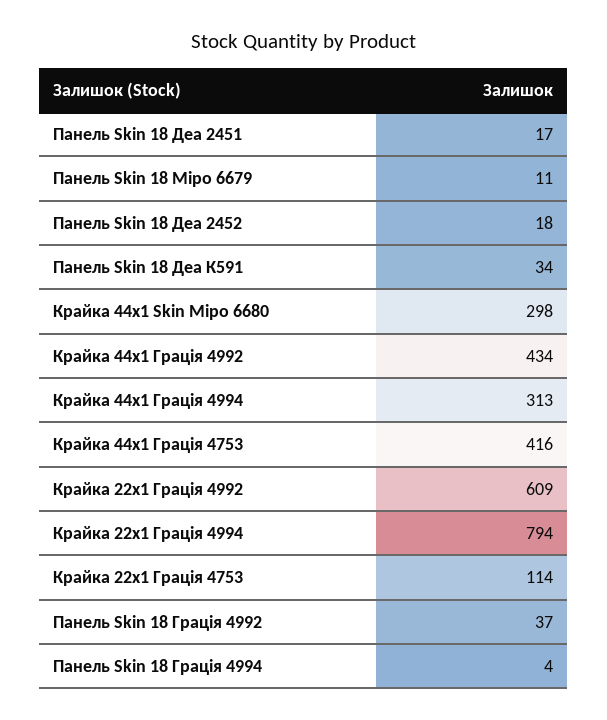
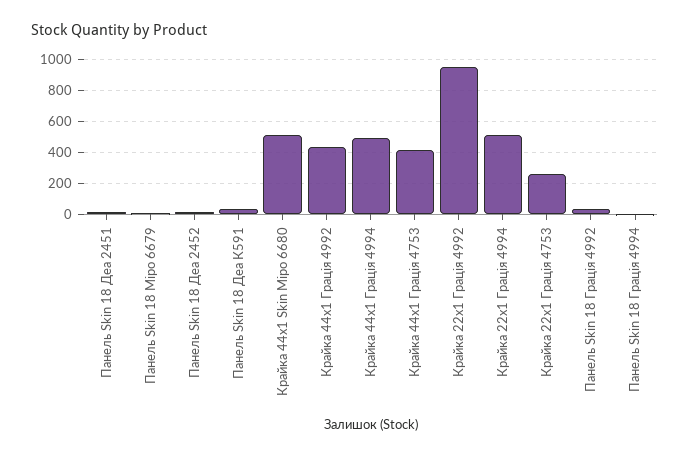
Крайка 44x1 Skin Міро 6680: 298 -> 500
Крайка 44x1 Грація 4994: 313 -> 500
Крайка 22x1 Грація 4992: 609 -> 950
Крайка 22x1 Грація 4994: 794 -> 500
Крайка 22x1 Грація 4753: 114 -> 250

